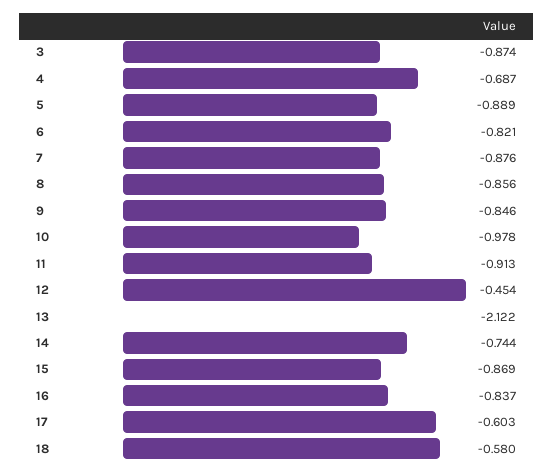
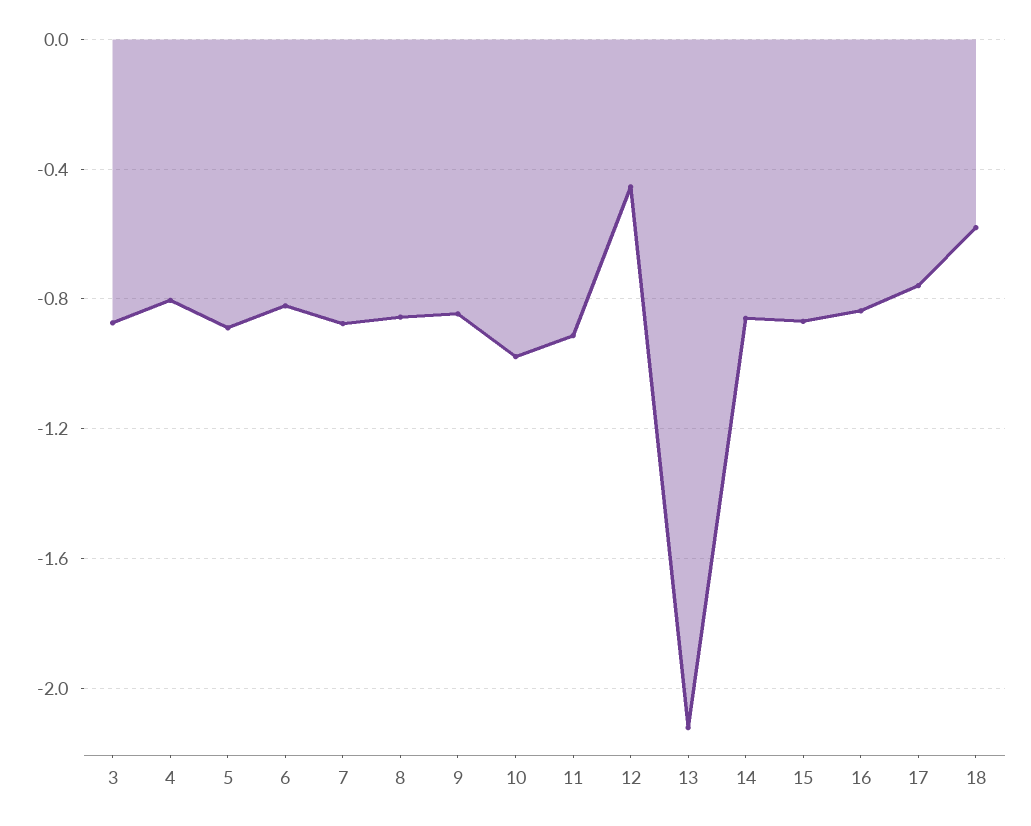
4: -0.687 -> -0.8
14: -0.744 -> -0.85
17: -0.603 -> -0.75

